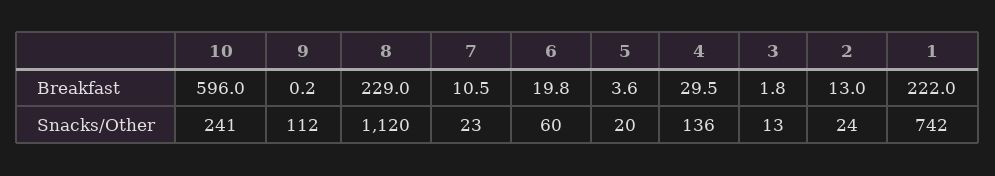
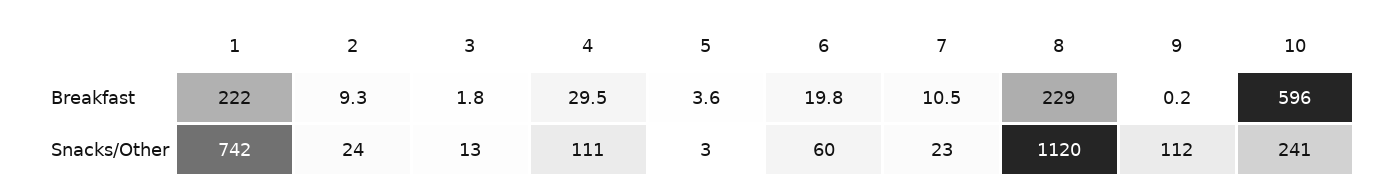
2, Breakfast: 13 -> 9.3
5, Snacks/Other: 20 -> 3
4, Snacks/Other: 136 -> 111

